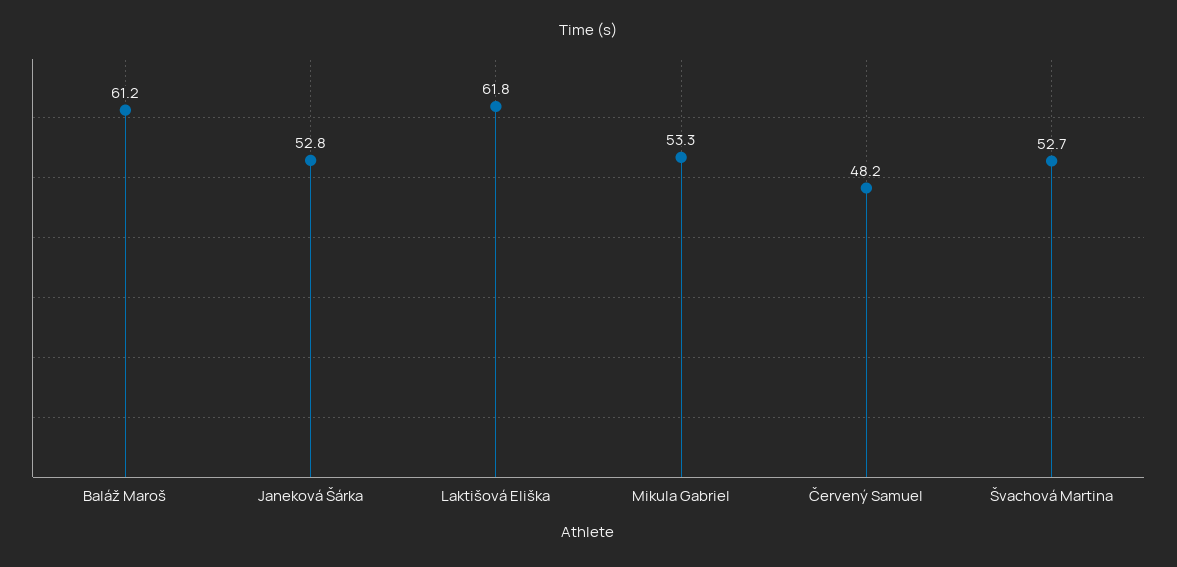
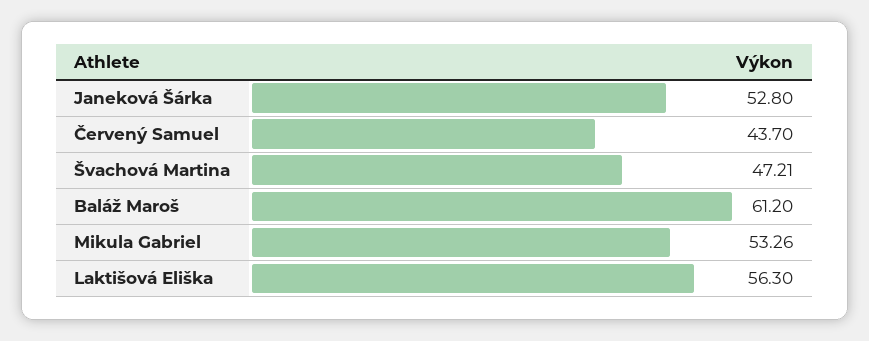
Laktišová Eliška: 61.8 -> 56.3
Červený Samuel: 48.2 -> 43.7
Švachová Martina: 52.7 -> 47.21

